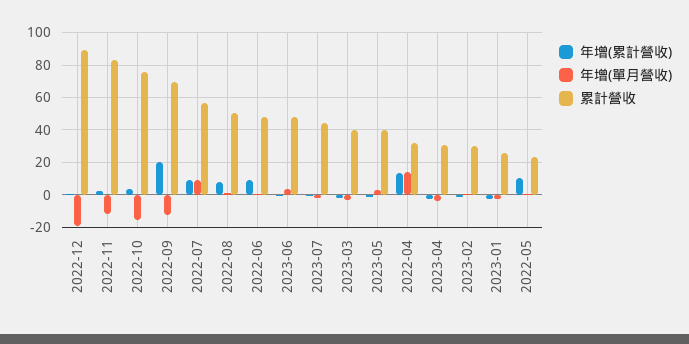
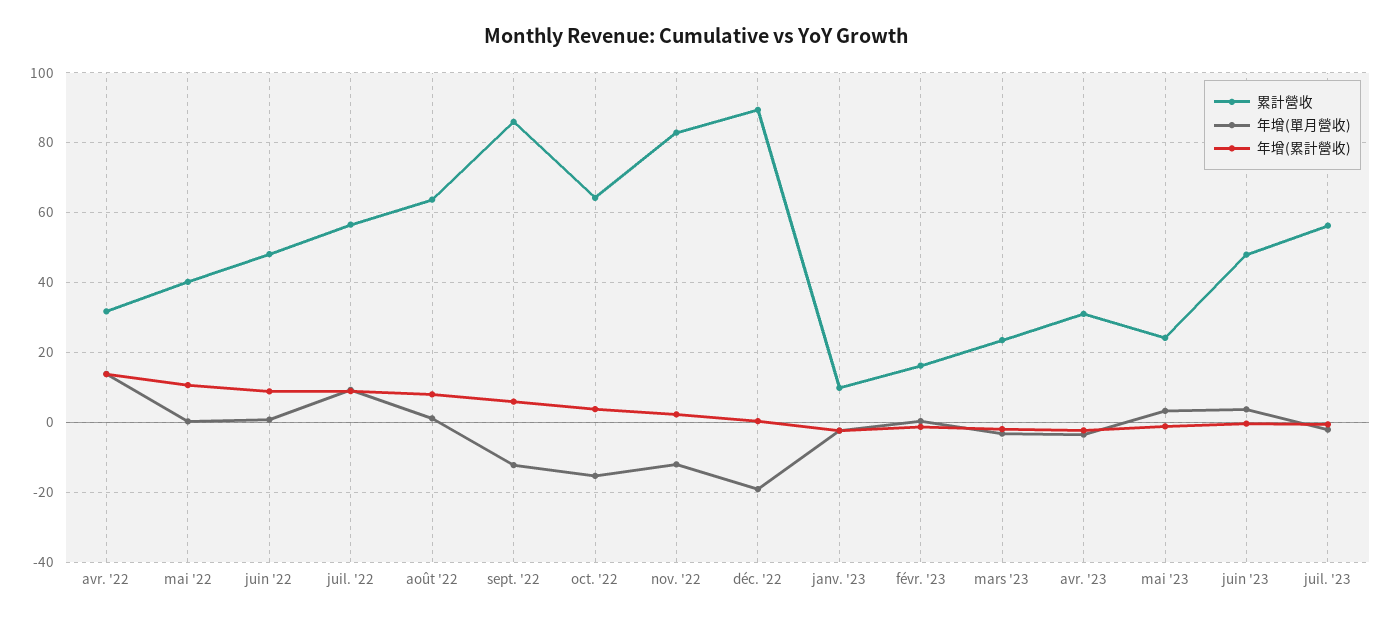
累計營收, 2022-10: 75 -> 64
年增(累計營收), 2022-09: 20 -> 6
累計營收, 2022-09: 70 -> 86
累計營收, 2022-08: 50 -> 64
累計營收, 2023-07: 45 -> 56
累計營收, 2023-03: 40 -> 24
累計營收, 2023-05: 40 -> 24
累計營收, 2023-02: 30 -> 16
累計營收, 2023-01: 25 -> 10
累計營收, 2022-05: 25 -> 40

